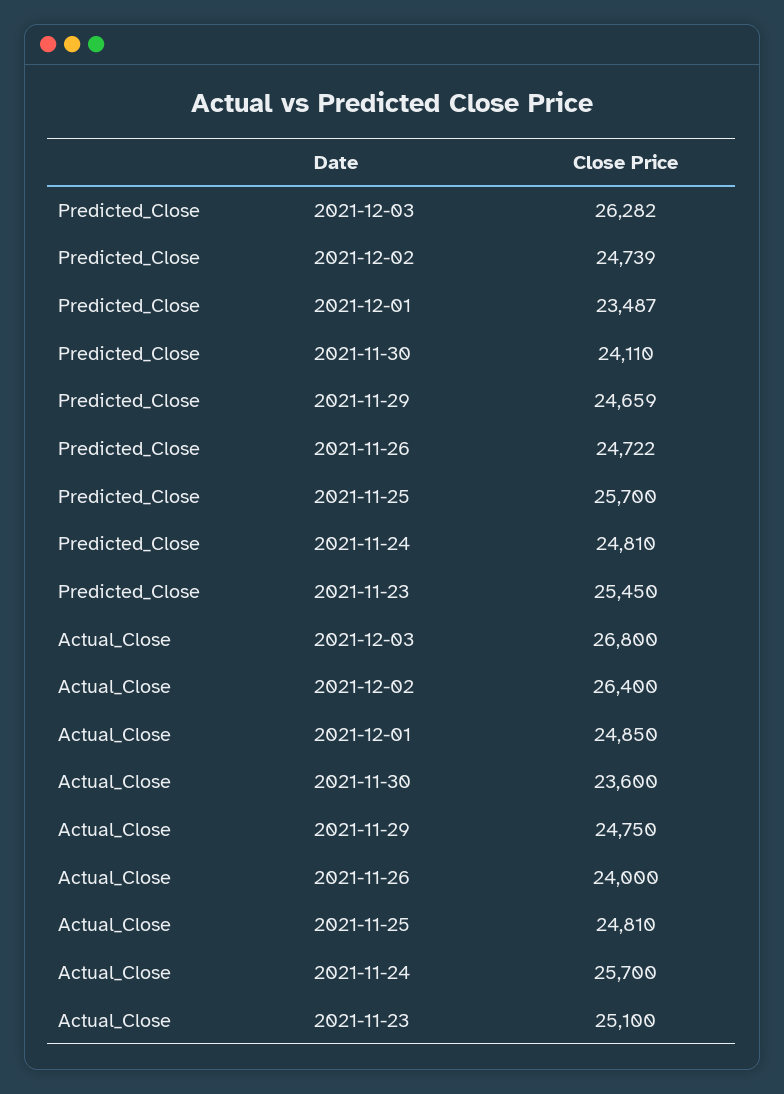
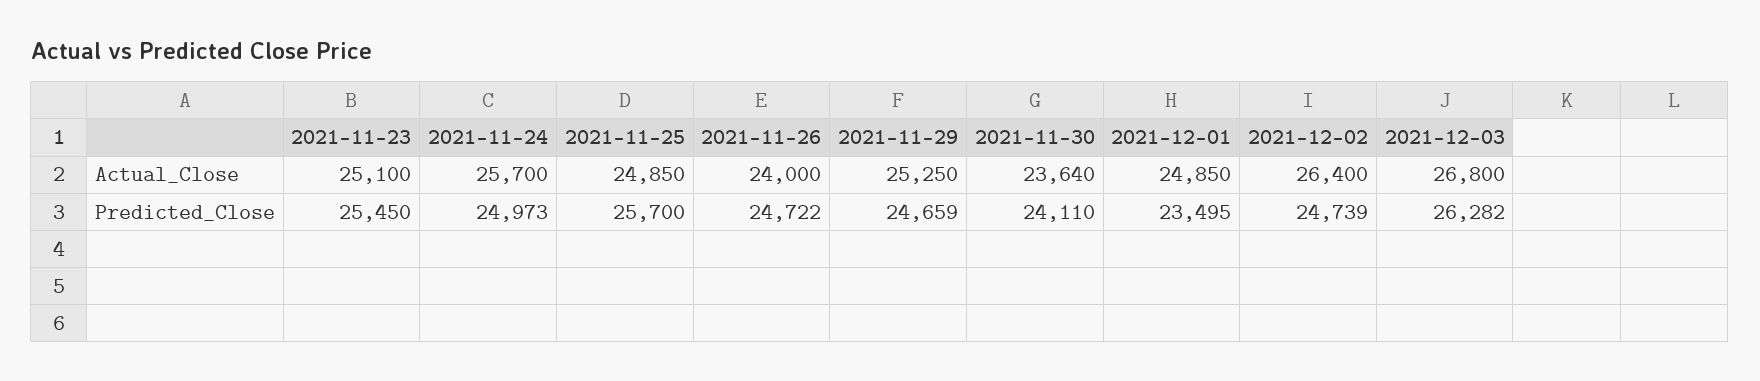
Predicted_Close, 2021-12-01: 23487 -> 23495
Predicted_Close, 2021-11-24: 24810 -> 24973
Actual_Close, 2021-11-30: 23600 -> 23640
Actual_Close, 2021-11-29: 24750 -> 25250
Actual_Close, 2021-11-25: 24810 -> 24850

